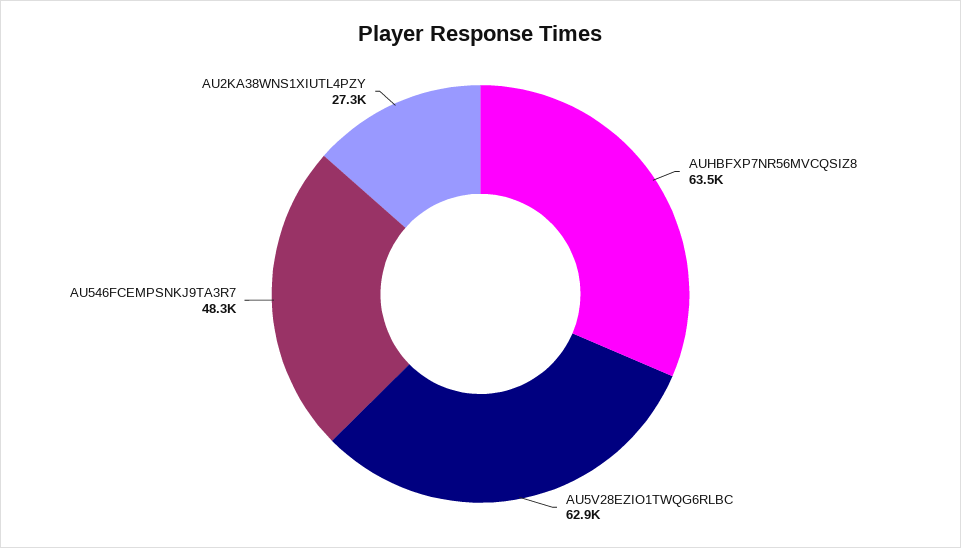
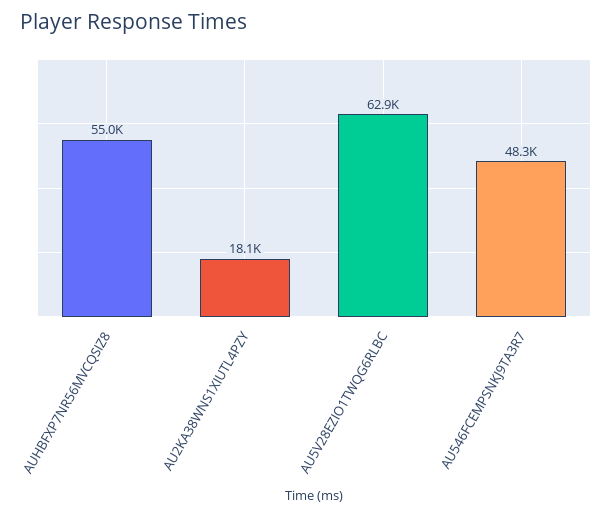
AUHBFXP7NR56MVCQSIZ8: 63500 -> 55000
AU2KA38WNS1XIUTL4PZY: 27300 -> 18100

